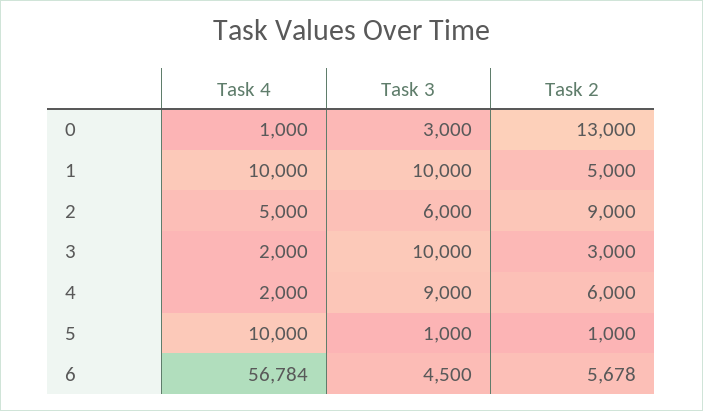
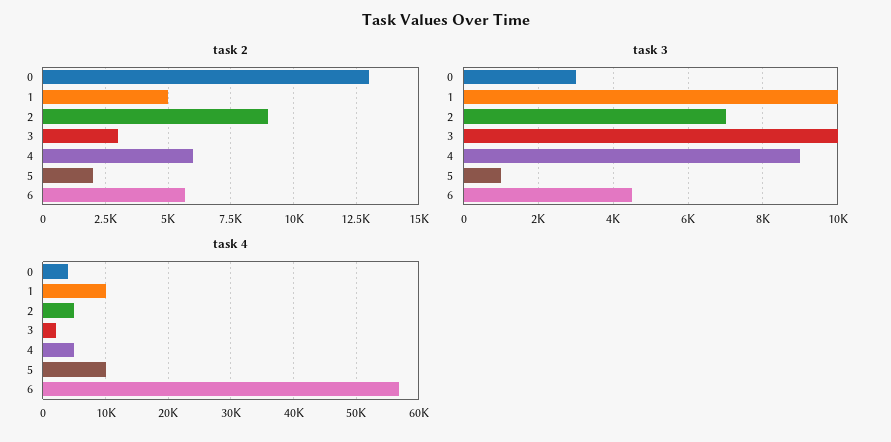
Task 4, 0: 1000 -> 4000
Task 3, 2: 6000 -> 7000
Task 4, 4: 2000 -> 5000
Task 2, 5: 1000 -> 2000

